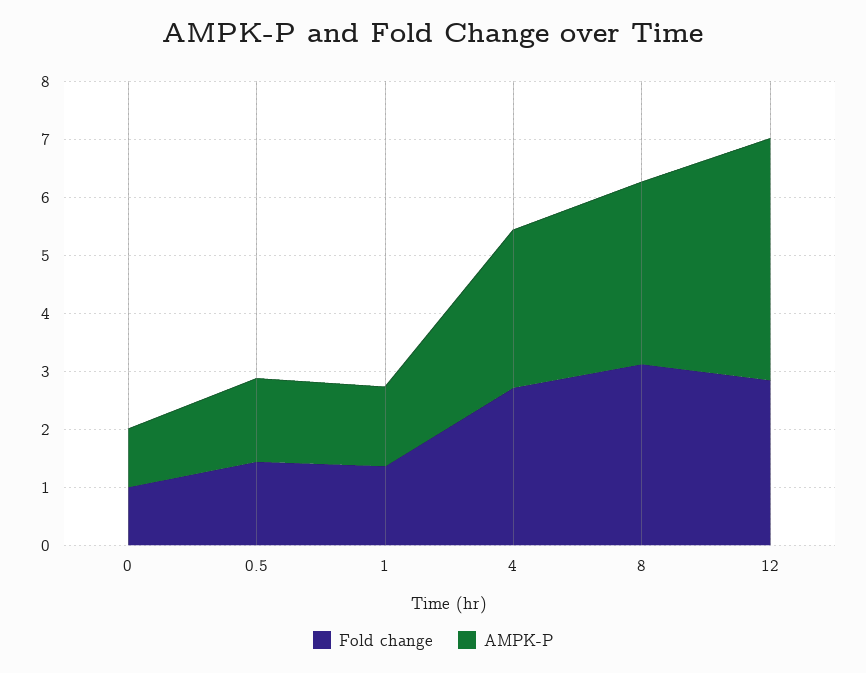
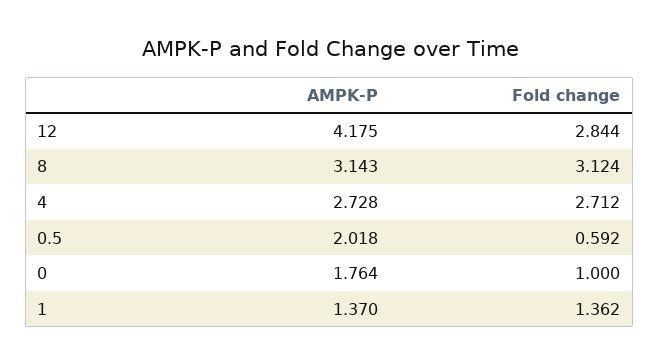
AMPK-P, 0: 1 -> 1.764
Fold change, 0.5: 1.4 -> 0.592
AMPK-P, 0.5: 1.4 -> 2.018

